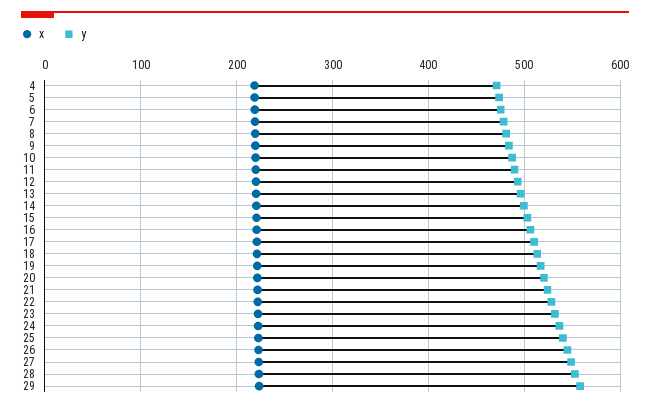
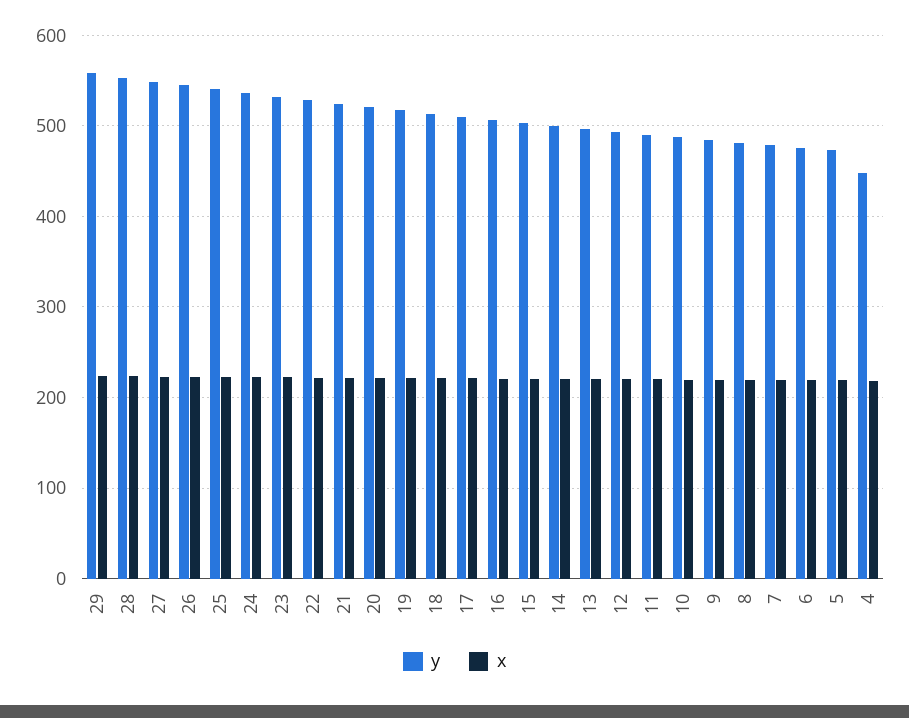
y, 4: 470 -> 450

